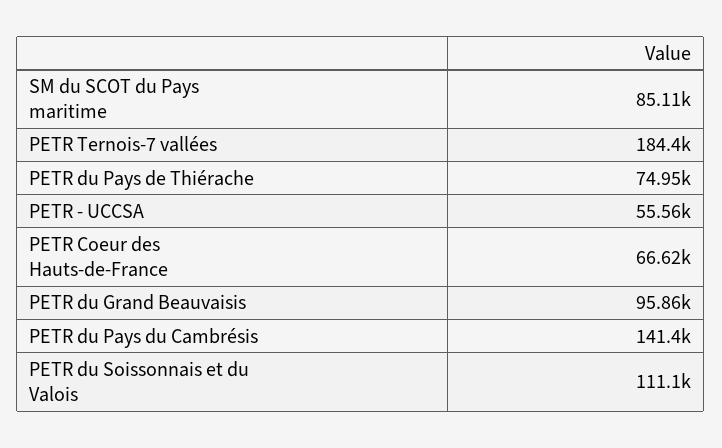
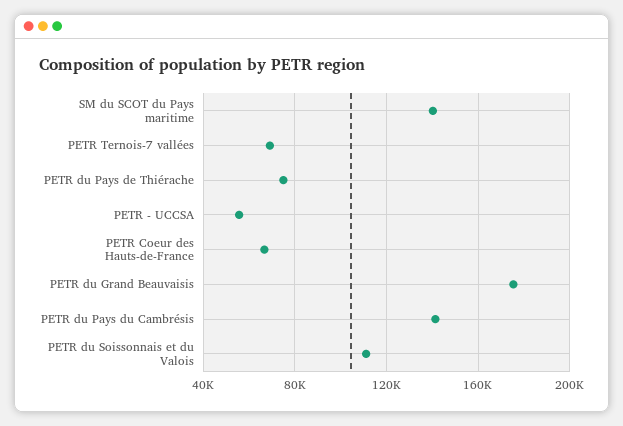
SM du SCOT du Pays maritime: 85110 -> 140000
PETR Ternois-7 vallées: 184400 -> 70000
PETR du Grand Beauvaisis: 95860 -> 175000

